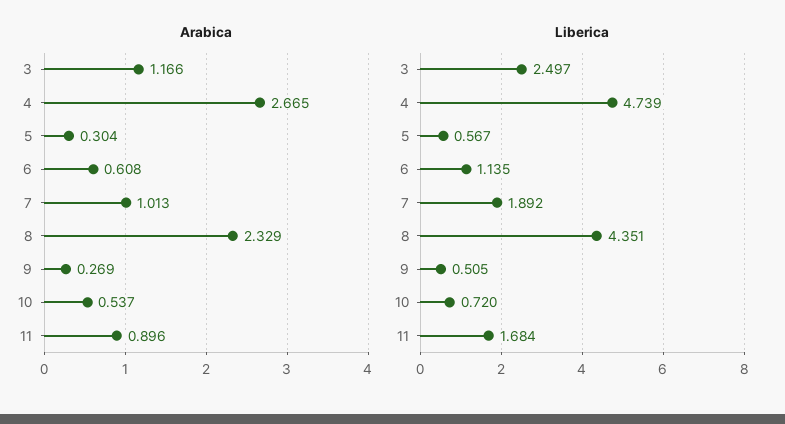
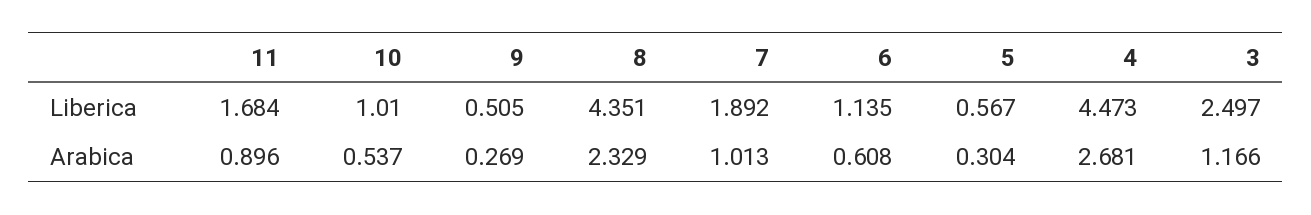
Arabica, 4: 2.665 -> 2.681
Liberica, 4: 4.739 -> 4.473
Liberica, 10: 0.72 -> 1.01

